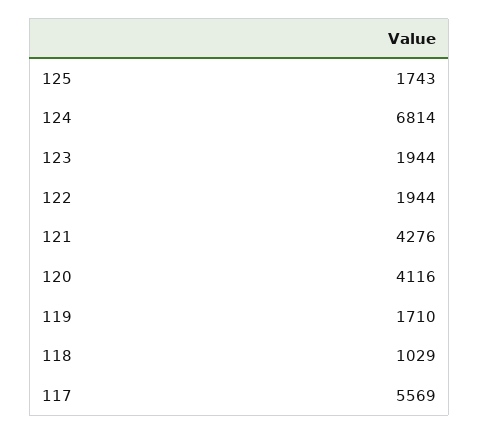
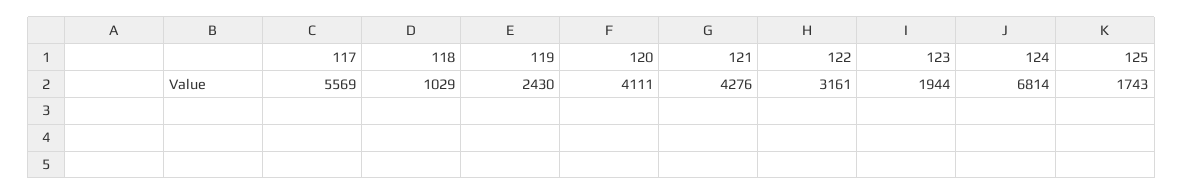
122: 1944 -> 3161
120: 4116 -> 4111
119: 1710 -> 2430

